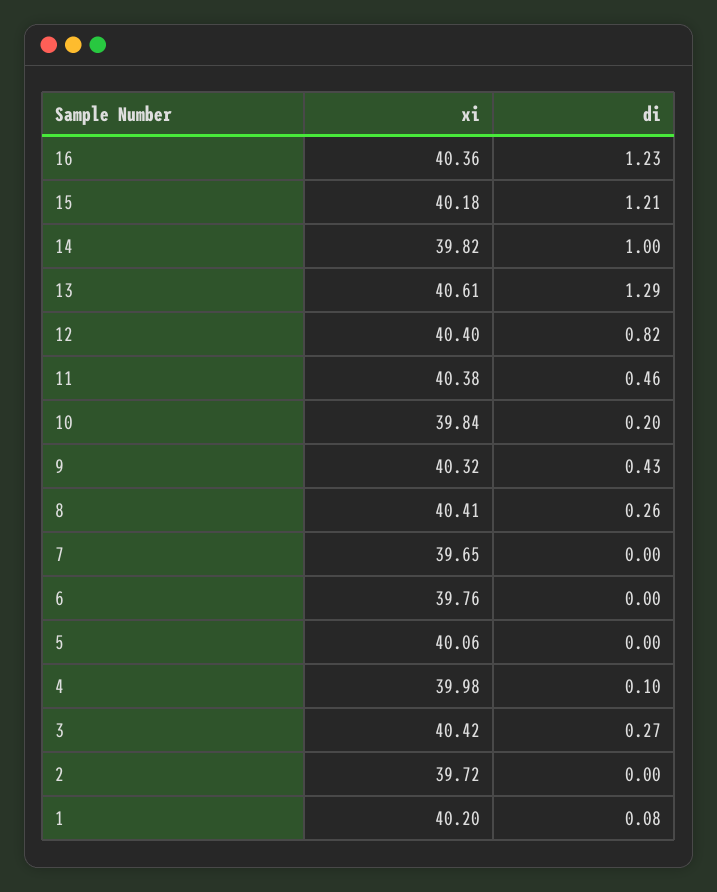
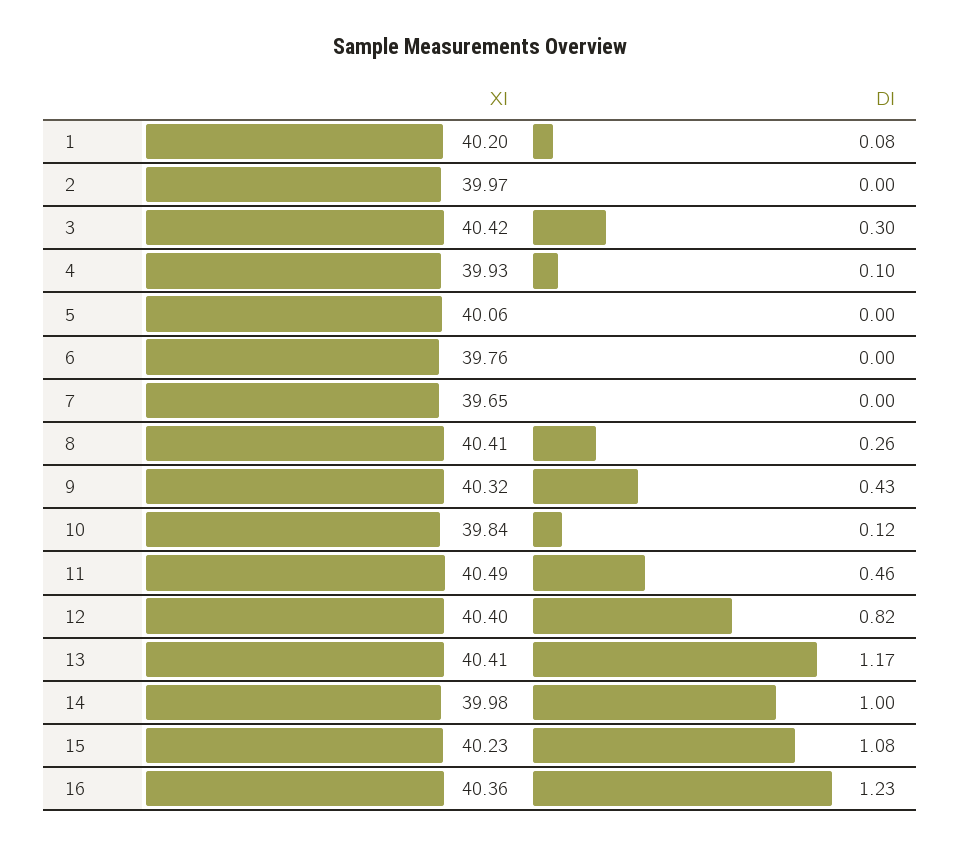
xi, 15: 40.18 -> 40.23
di, 15: 1.21 -> 1.08
xi, 14: 39.82 -> 39.98
xi, 13: 40.61 -> 40.41
di, 13: 1.29 -> 1.17
xi, 11: 40.38 -> 40.49
di, 10: 0.2 -> 0.12
xi, 4: 39.98 -> 39.93
di, 3: 0.27 -> 0.3
xi, 2: 39.72 -> 39.97

